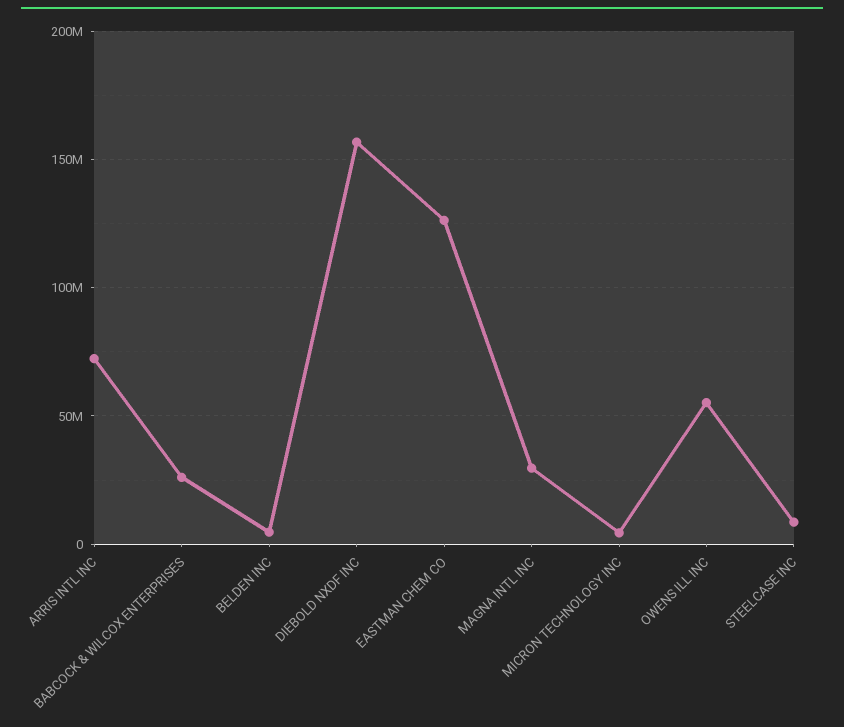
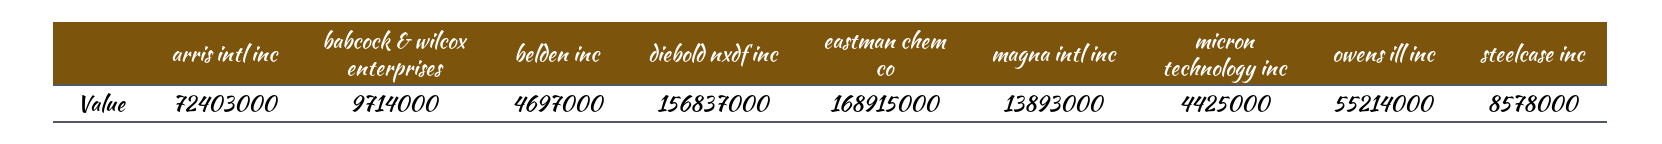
BABCOCK & WILCOX ENTERPRISES: 25000000 -> 9714000
EASTMAN CHEM CO: 125000000 -> 168915000
MAGNA INTL INC: 30000000 -> 13893000

